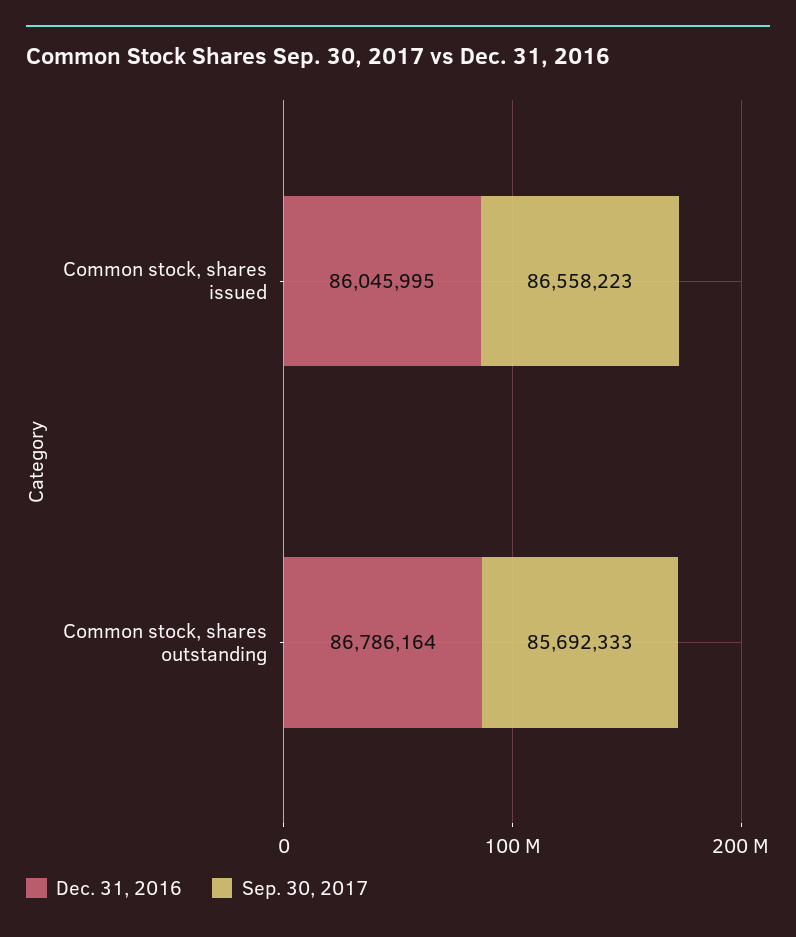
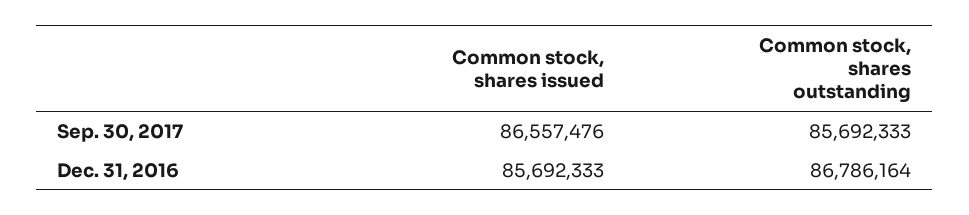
Dec. 31, 2016, Common stock, shares issued: 86045995 -> 85692333
Sep. 30, 2017, Common stock, shares issued: 86558223 -> 86557476

